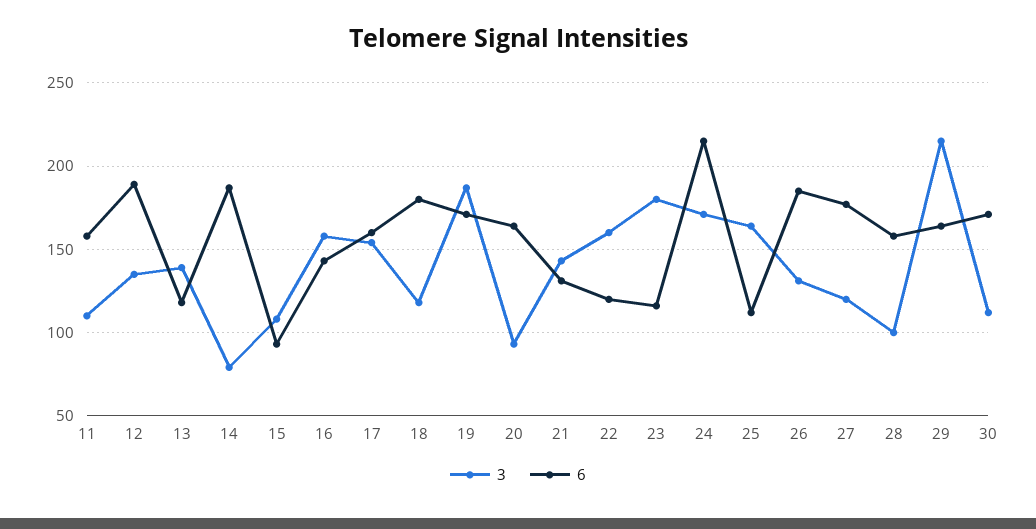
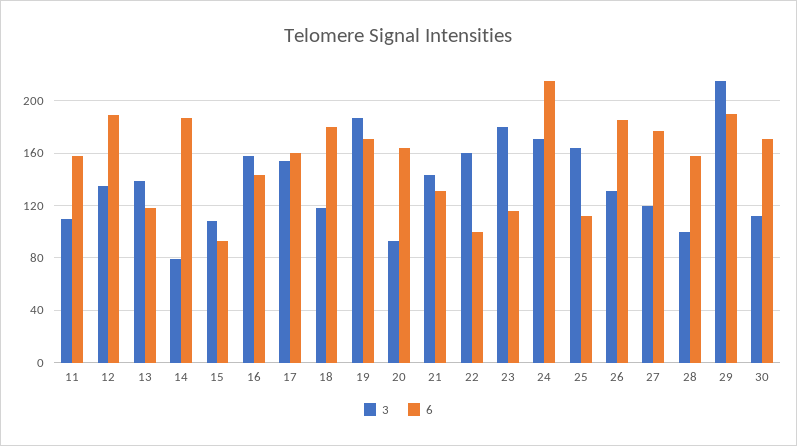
6, 22: 120 -> 100
6, 29: 165 -> 190

